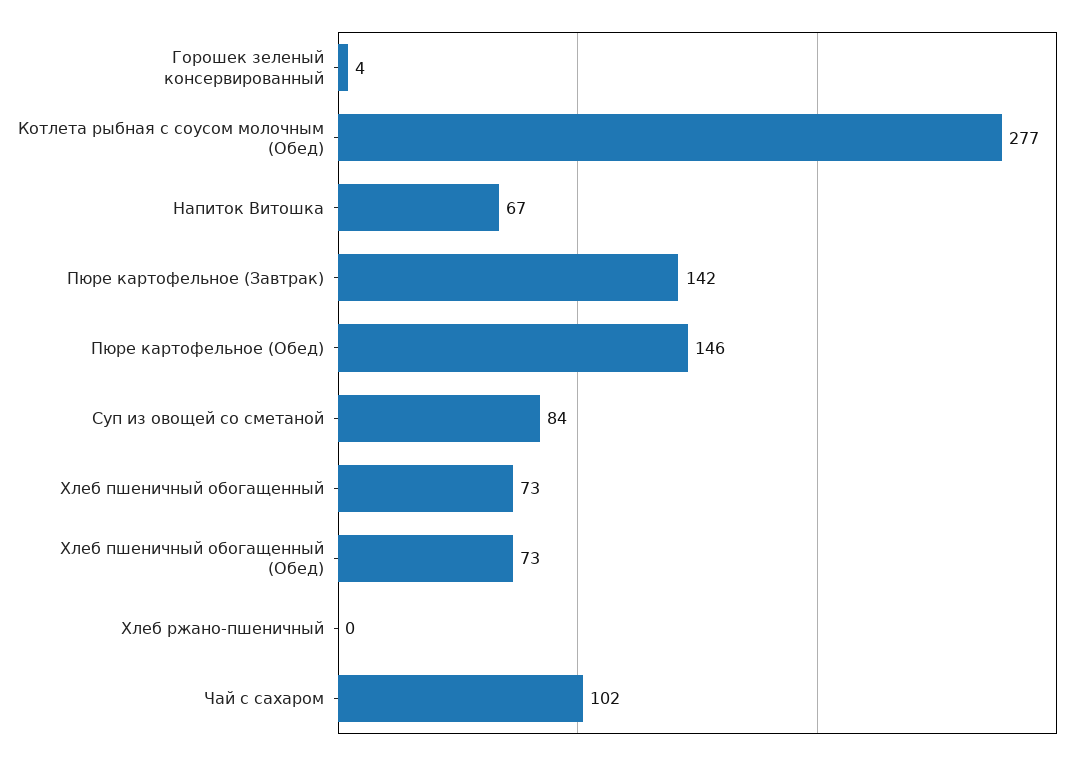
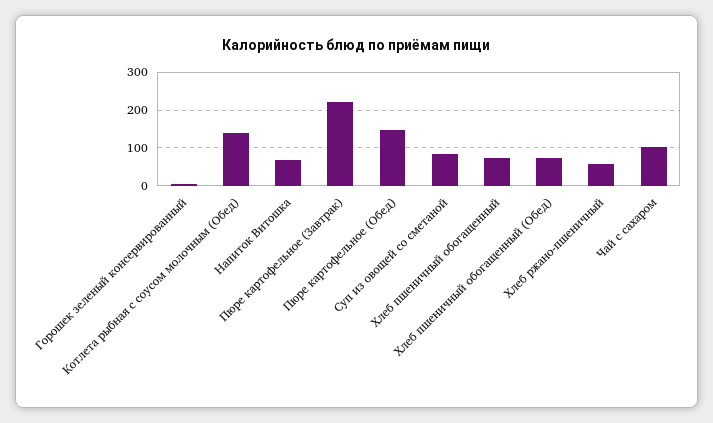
Котлета рыбная с соусом молочным (Обед): 277 -> 140
Пюре картофельное (Завтрак): 142 -> 220
Хлеб ржано-пшеничный: 0 -> 60

